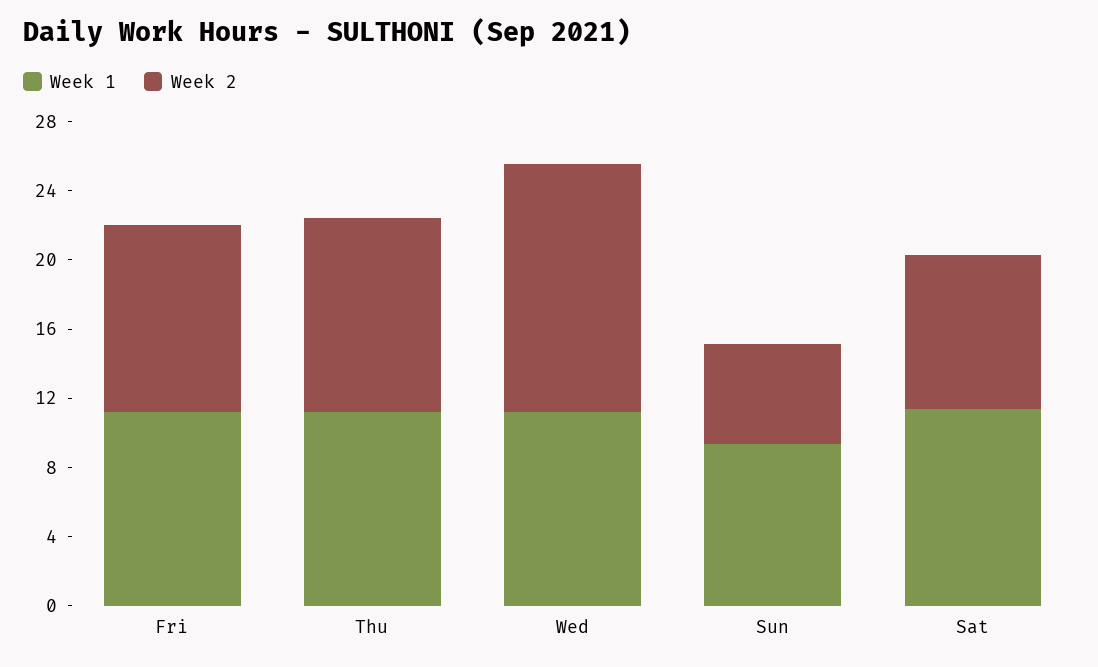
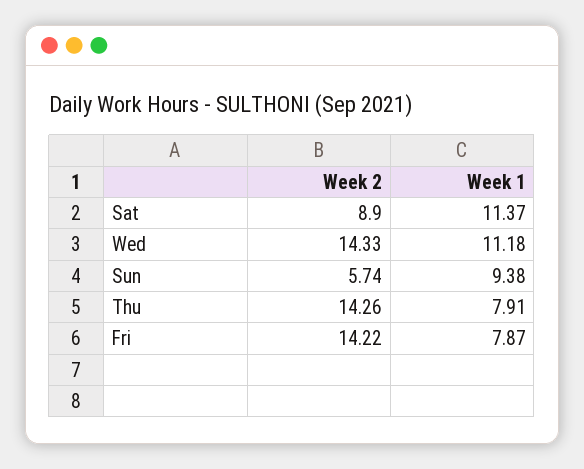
Week 1, Fri: 11 -> 7.87
Week 2, Fri: 11 -> 14.22
Week 1, Thu: 11 -> 7.91
Week 2, Thu: 11 -> 14.26

